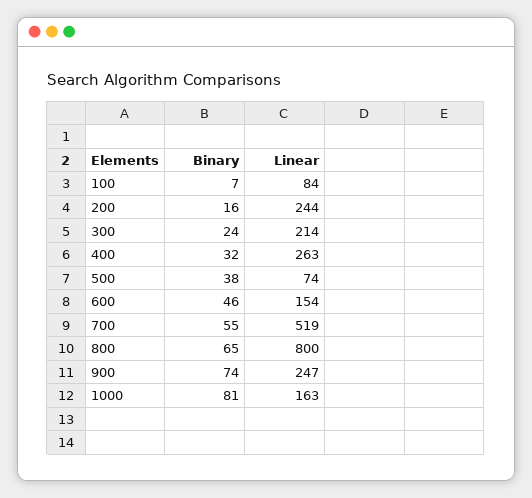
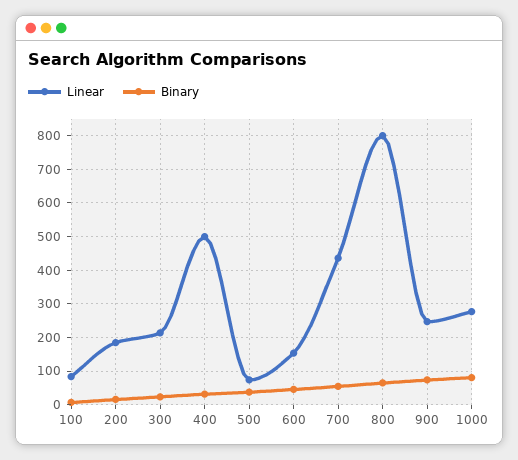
Linear, 200: 244 -> 180
Linear, 400: 263 -> 500
Linear, 700: 519 -> 440
Linear, 1000: 163 -> 280

